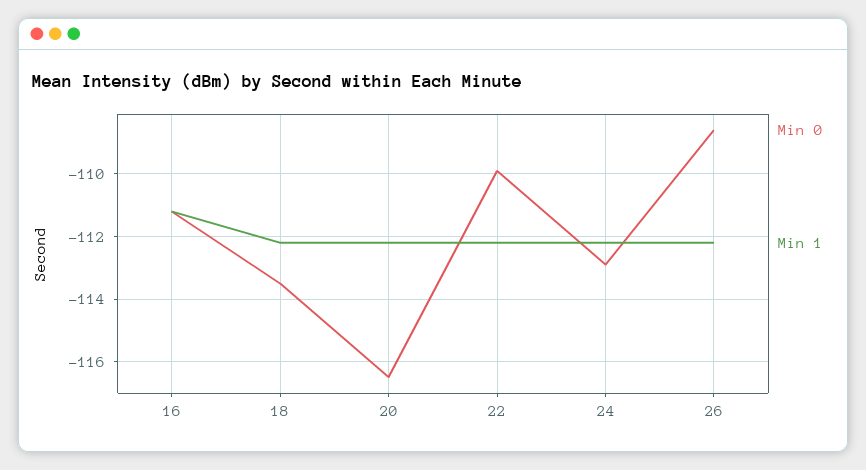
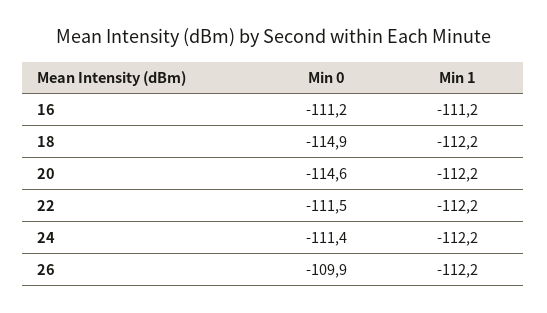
Min 0, 18: -113.5 -> -114.9
Min 0, 20: -116.5 -> -114.6
Min 0, 22: -110 -> -111.5
Min 0, 24: -113 -> -111.4
Min 0, 26: -108.5 -> -109.9

